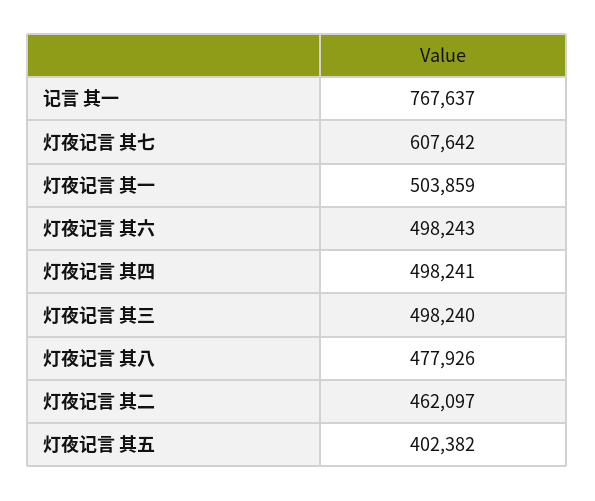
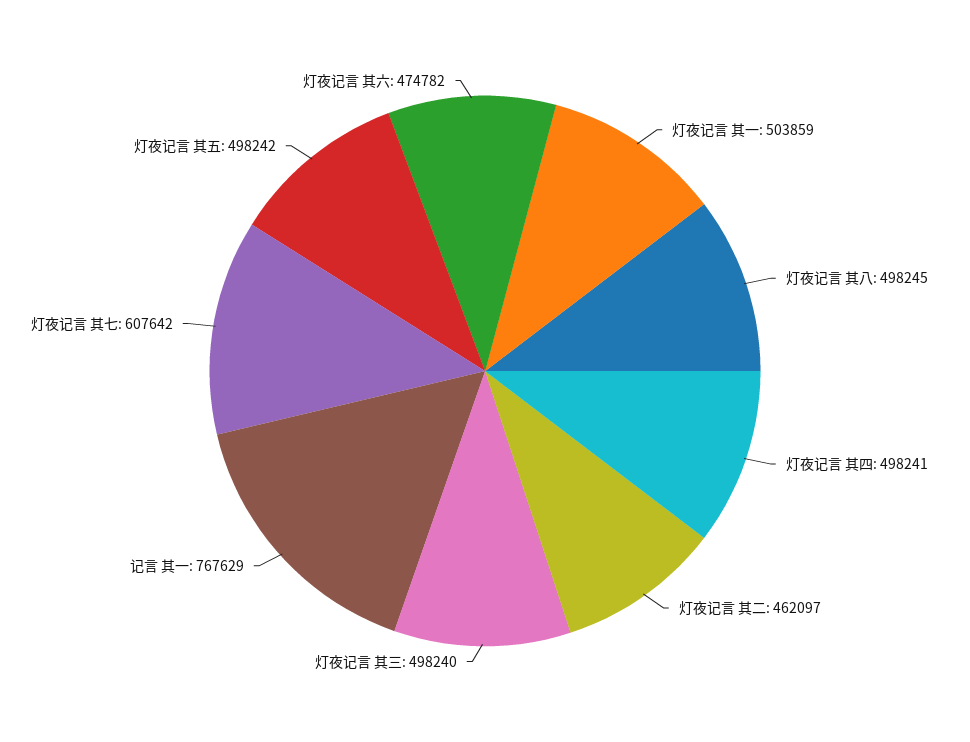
记言 其一: 767637 -> 767629
灯夜记言 其六: 498243 -> 474782
灯夜记言 其八: 477926 -> 498245
灯夜记言 其五: 402382 -> 498242

